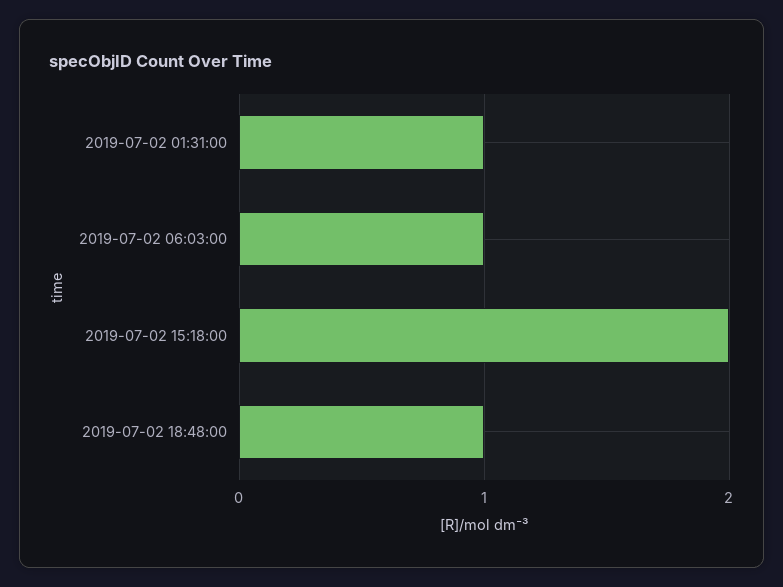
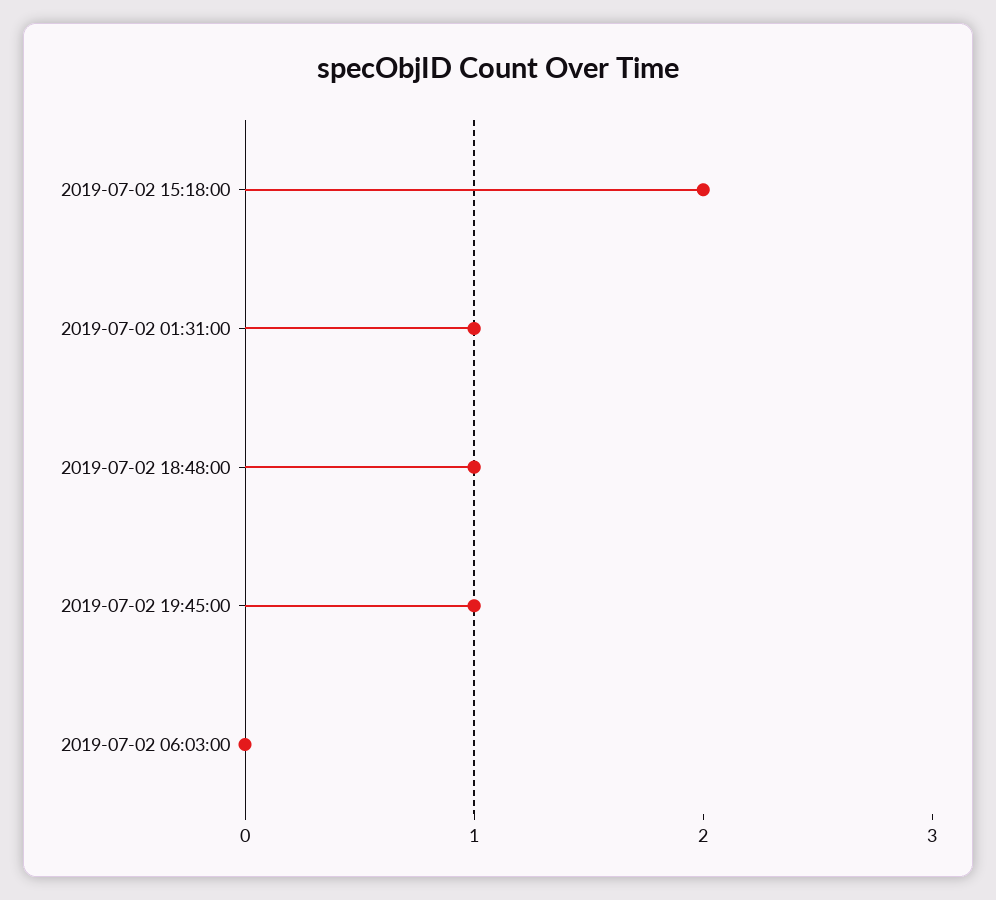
2019-07-02 06:03:00: 1 -> 0
2019-07-02 19:45:00: none -> 1

